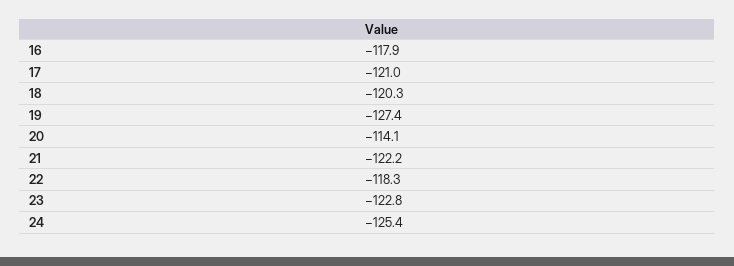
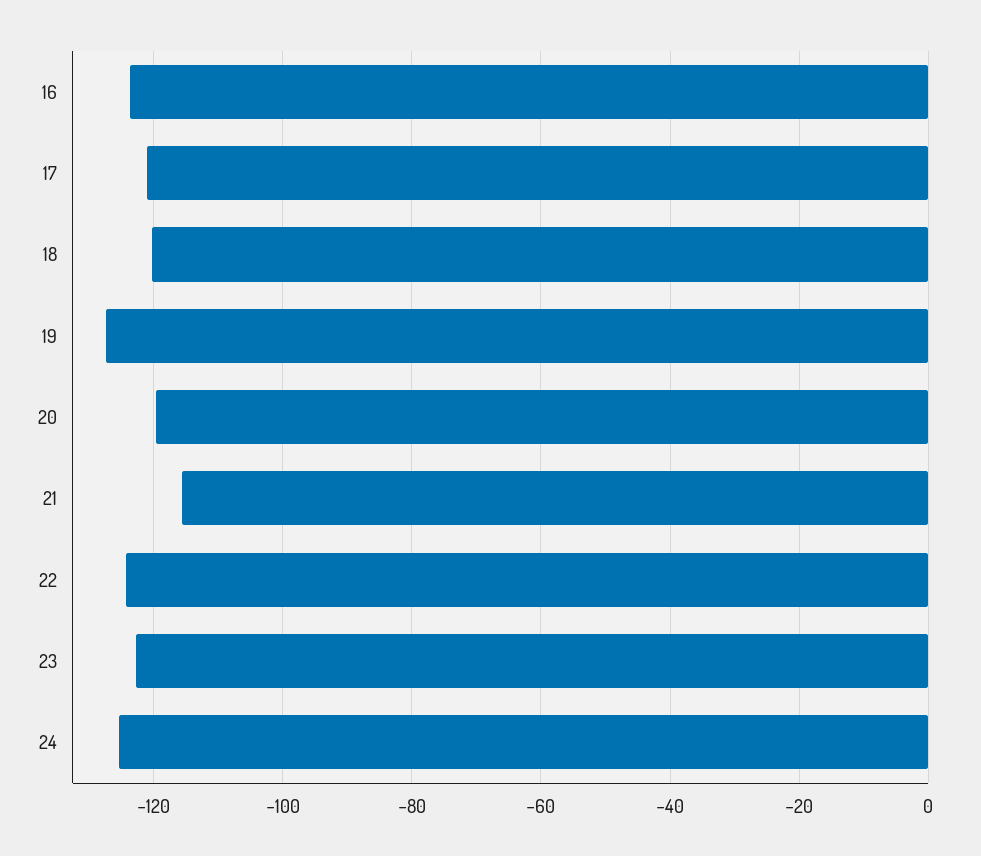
16: -117.9 -> -124
20: -114.1 -> -120
21: -122.2 -> -116
22: -118.3 -> -124

